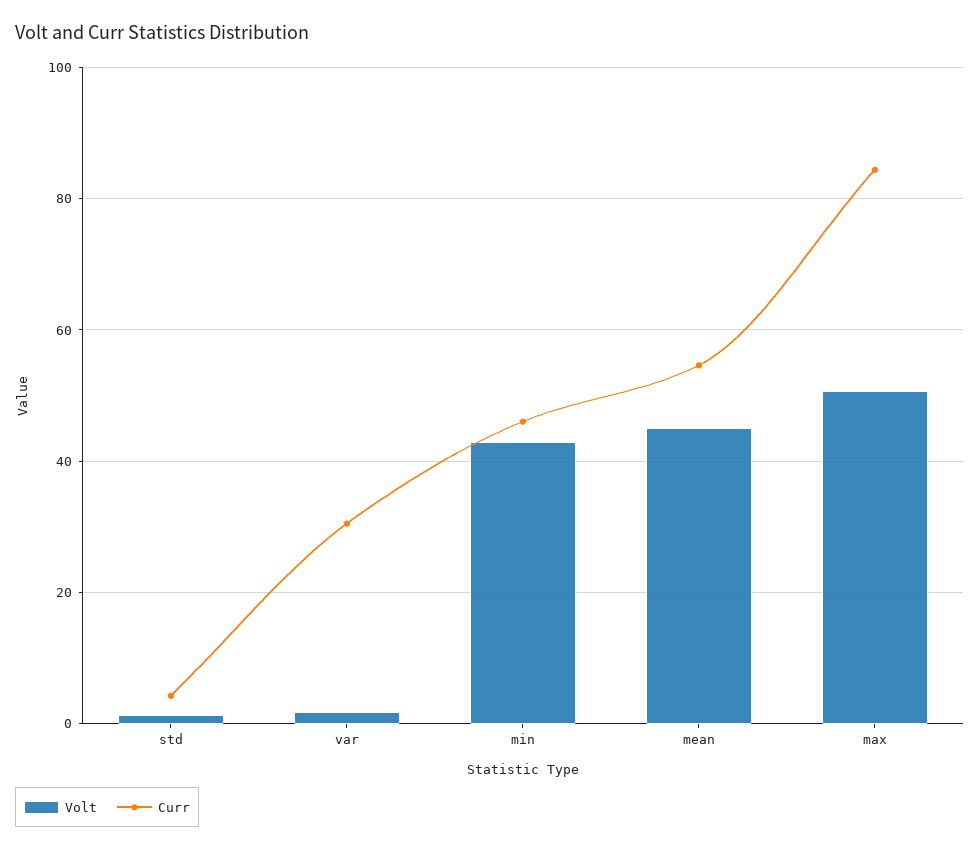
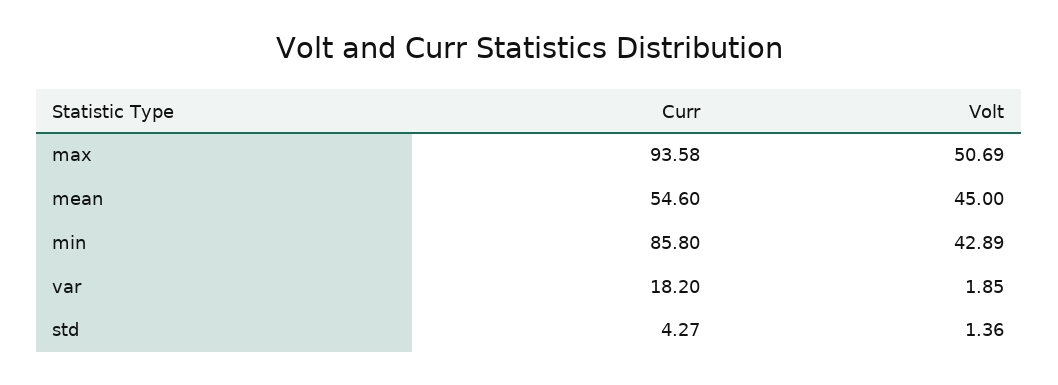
Curr, var: 30 -> 18.2
Curr, min: 46 -> 85.8
Curr, max: 84 -> 93.58

